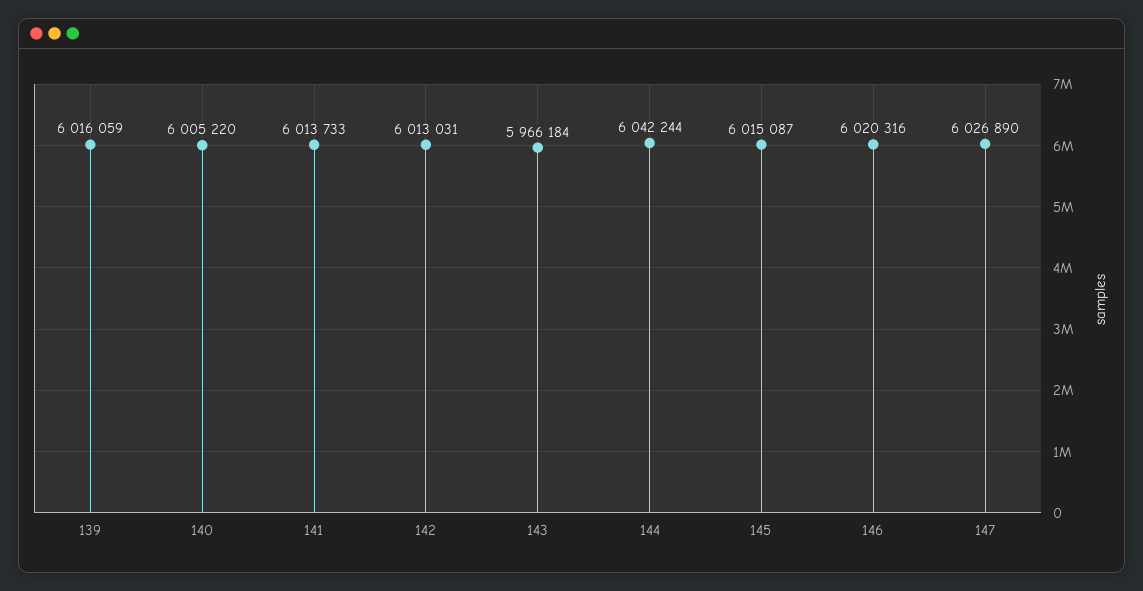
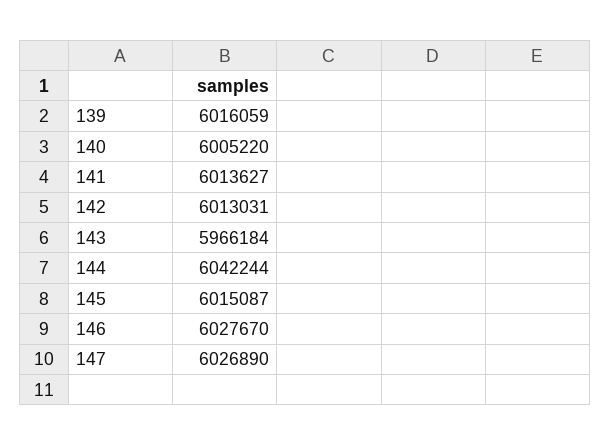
141: 6013733 -> 6013627
146: 6020316 -> 6027670

